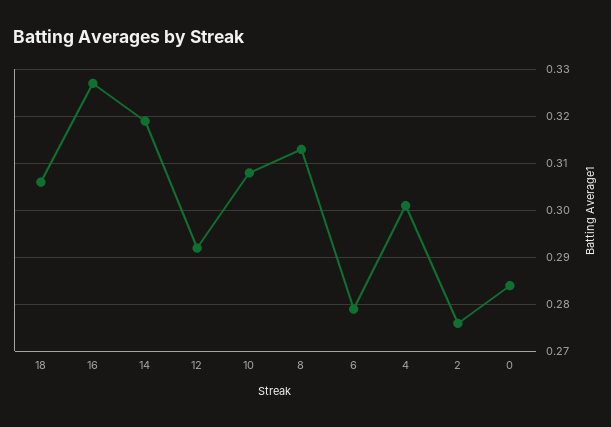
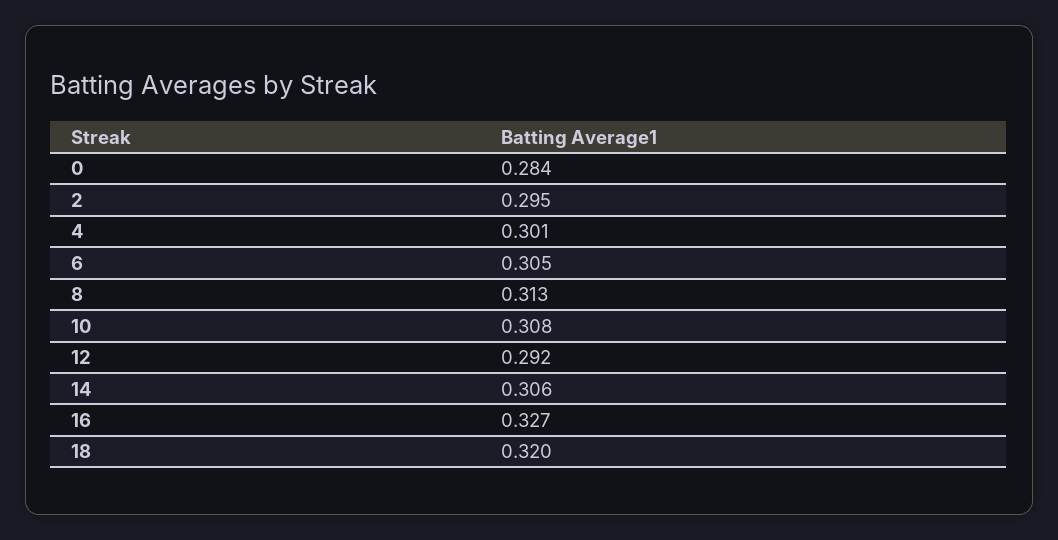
18: 0.305 -> 0.32
14: 0.32 -> 0.306
6: 0.28 -> 0.305
2: 0.275 -> 0.295

